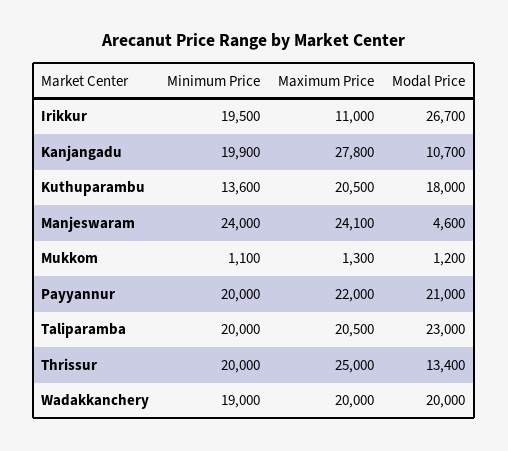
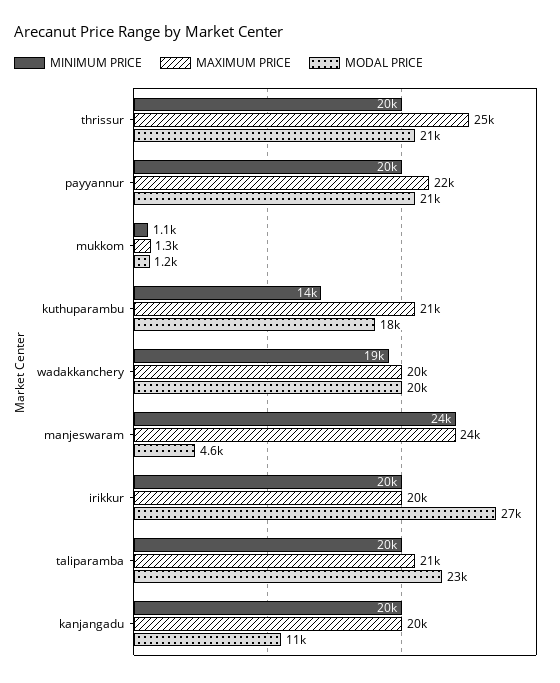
Maximum Price, Irikkur: 11000 -> 20000
Maximum Price, Kanjangadu: 27800 -> 20000
Modal Price, Thrissur: 13400 -> 21000

